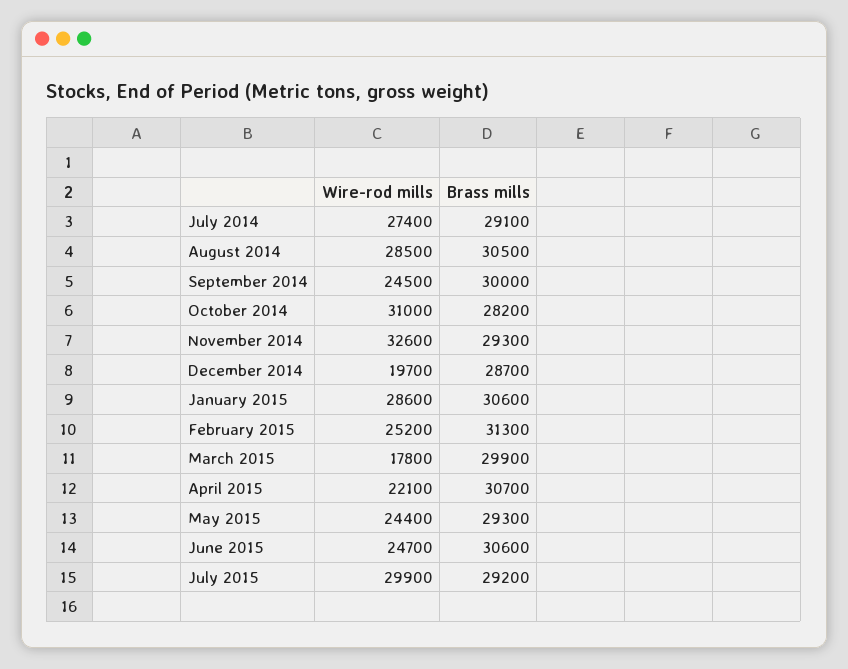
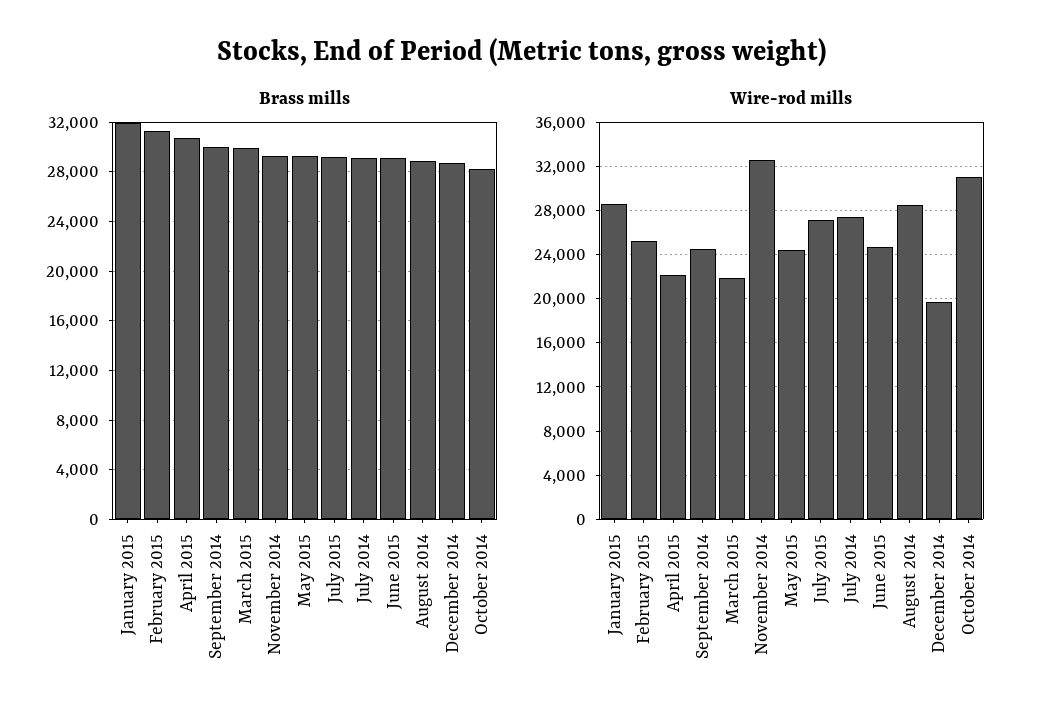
Brass mills, August 2014: 30500 -> 29000
Brass mills, January 2015: 30600 -> 32000
Wire-rod mills, March 2015: 17800 -> 22000
Brass mills, June 2015: 30600 -> 29000
Wire-rod mills, July 2015: 29900 -> 27000

